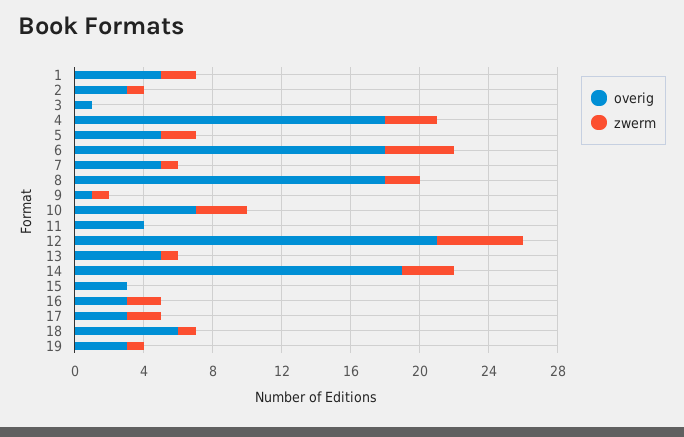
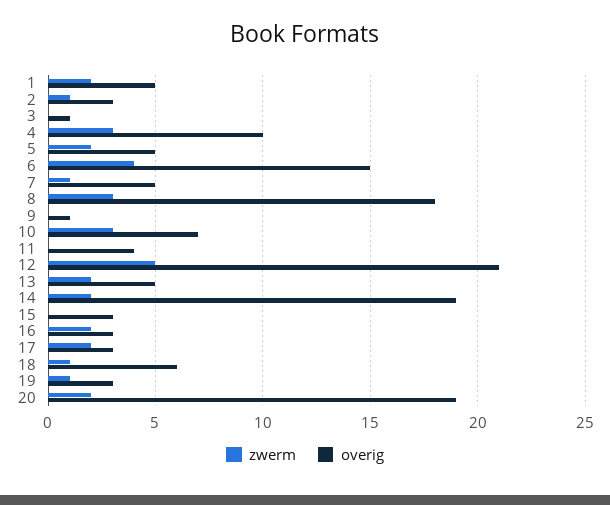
overig, 4: 18 -> 10
overig, 6: 18 -> 15
zwerm, 8: 2 -> 3
zwerm, 9: 1 -> 0
zwerm, 13: 1 -> 2
zwerm, 14: 3 -> 2
zwerm, 20: none -> 2
overig, 20: none -> 19

